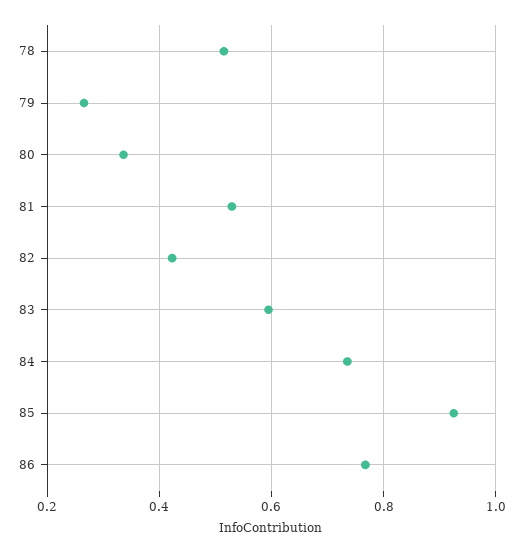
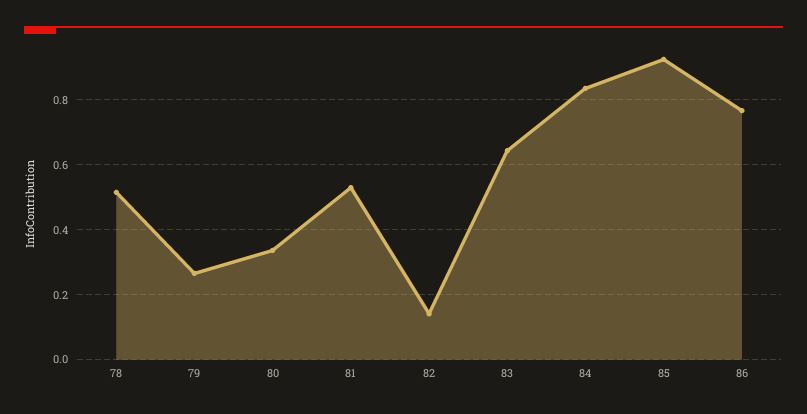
82: 0.42 -> 0.14
83: 0.6 -> 0.64
84: 0.74 -> 0.84

